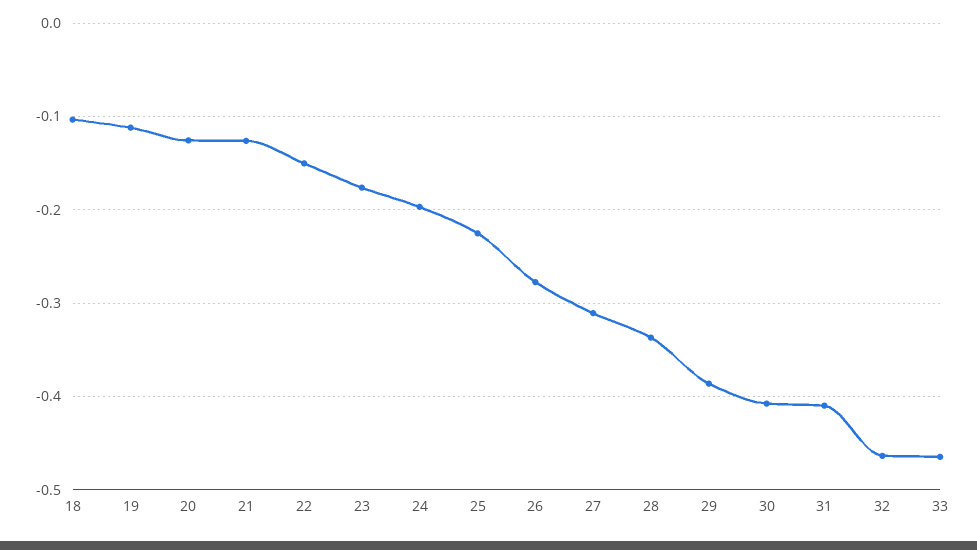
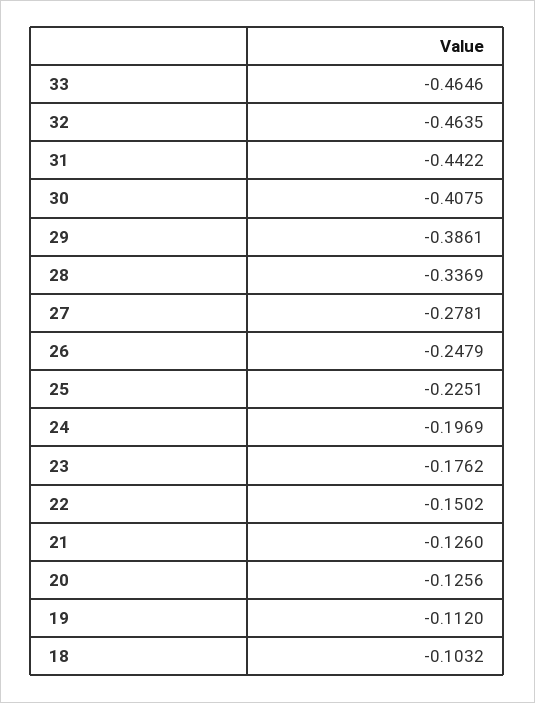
26: -0.28 -> -0.2479
27: -0.31 -> -0.2781
31: -0.41 -> -0.4422

